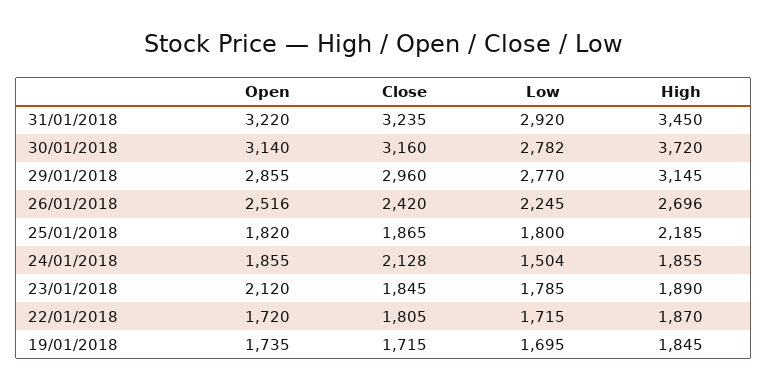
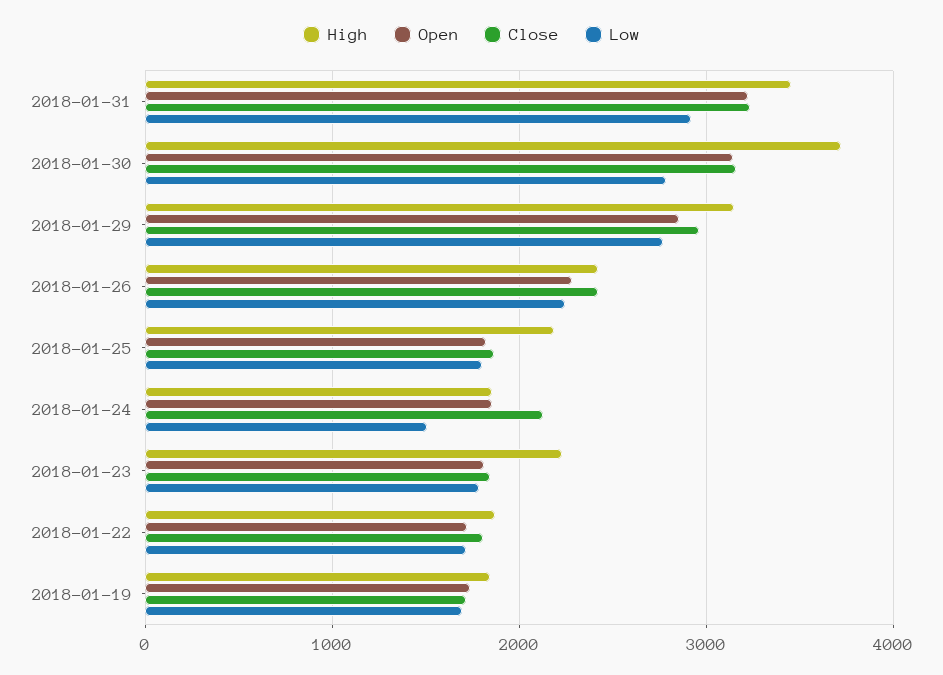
Open, 26/01/2018: 2516 -> 2300
High, 26/01/2018: 2696 -> 2400
Open, 23/01/2018: 2120 -> 1800
High, 23/01/2018: 1890 -> 2200

